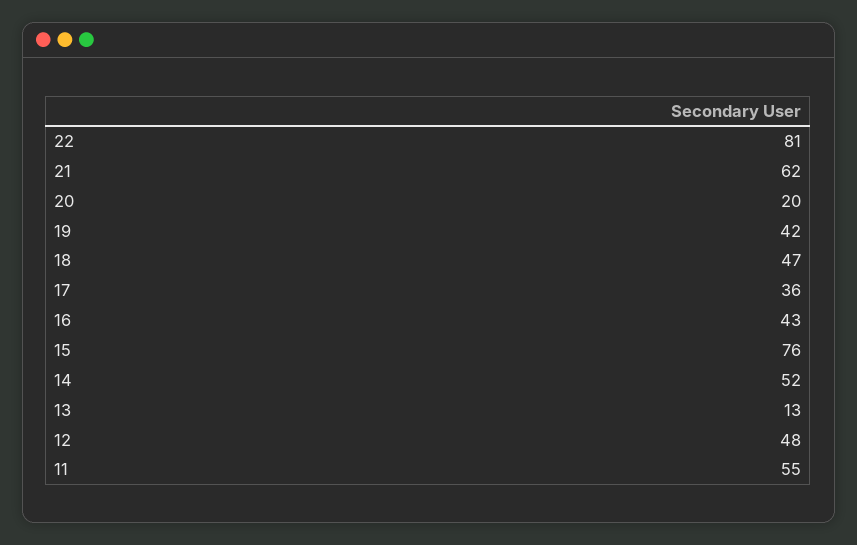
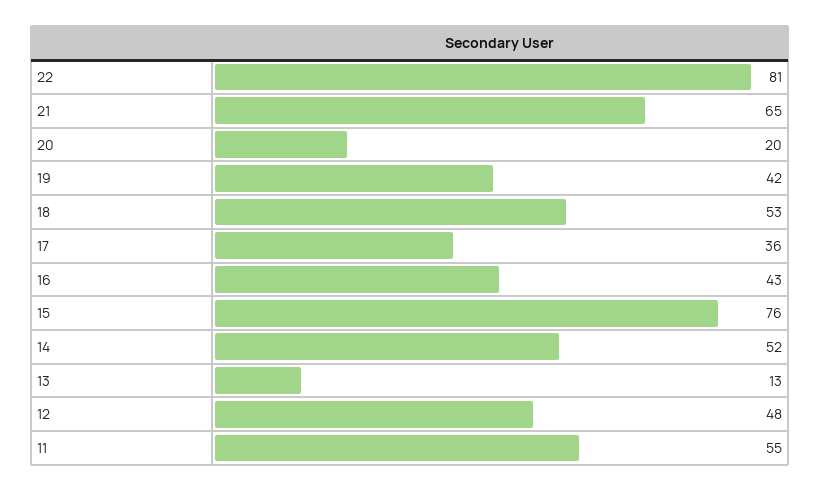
21: 62 -> 65
18: 47 -> 53

